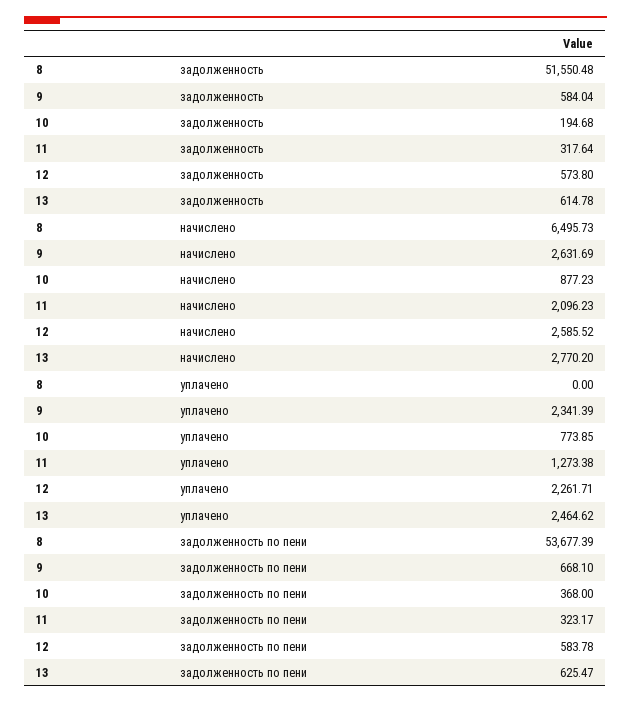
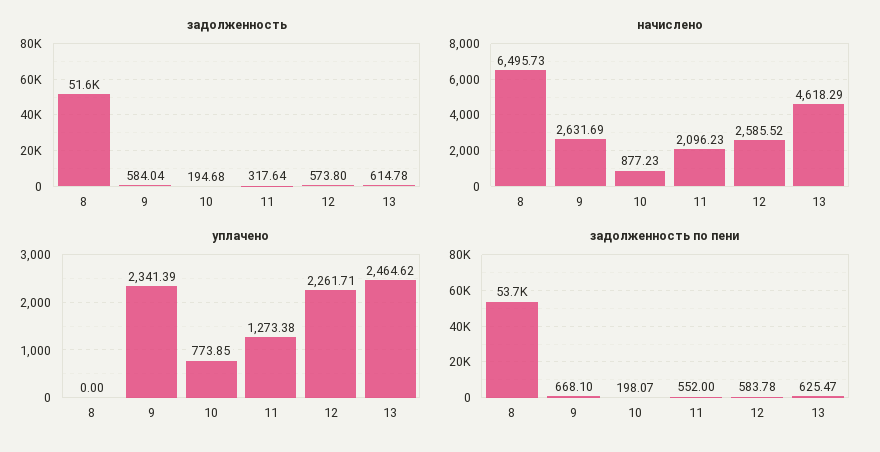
начислено, 13: 2770.2 -> 4618.29
задолженность по пени, 10: 368 -> 198.07
задолженность по пени, 11: 323.17 -> 552

